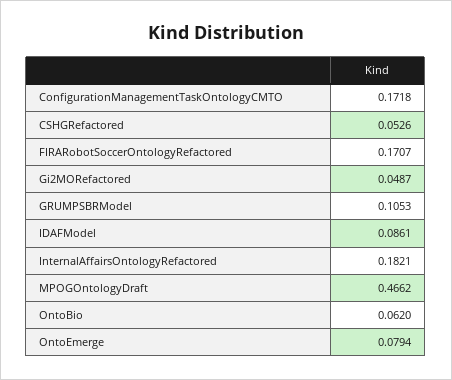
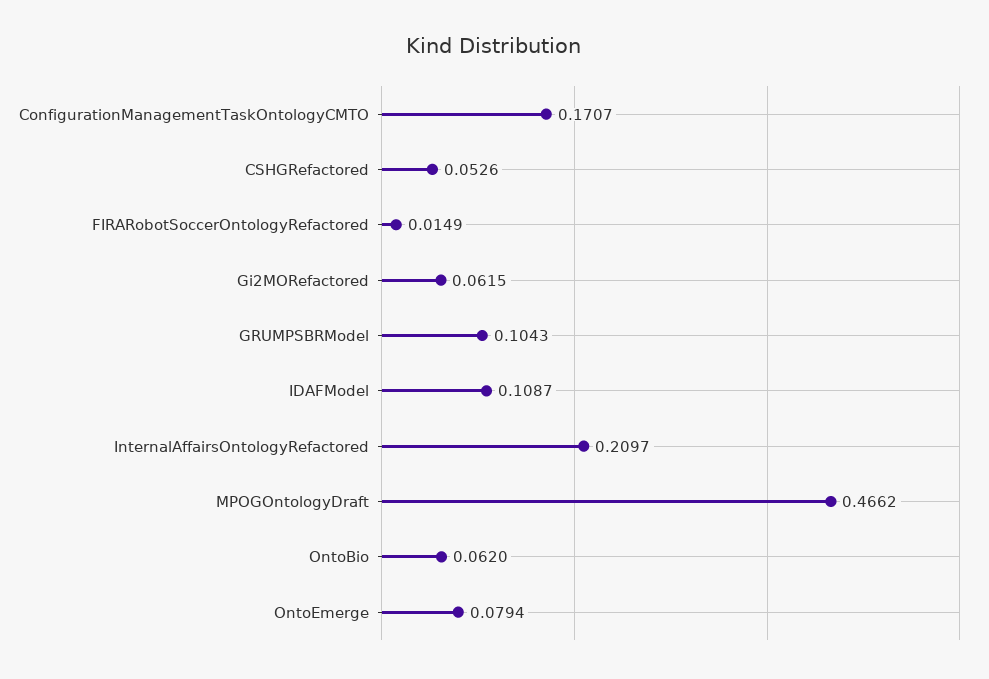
ConfigurationManagementTaskOntologyCMTO: 0.1718 -> 0.1707
FIRARobotSoccerOntologyRefactored: 0.1707 -> 0.0149
Gi2MORefactored: 0.0487 -> 0.0615
GRUMPSBRModel: 0.1053 -> 0.1043
IDAFModel: 0.0861 -> 0.1087
InternalAffairsOntologyRefactored: 0.1821 -> 0.2097

